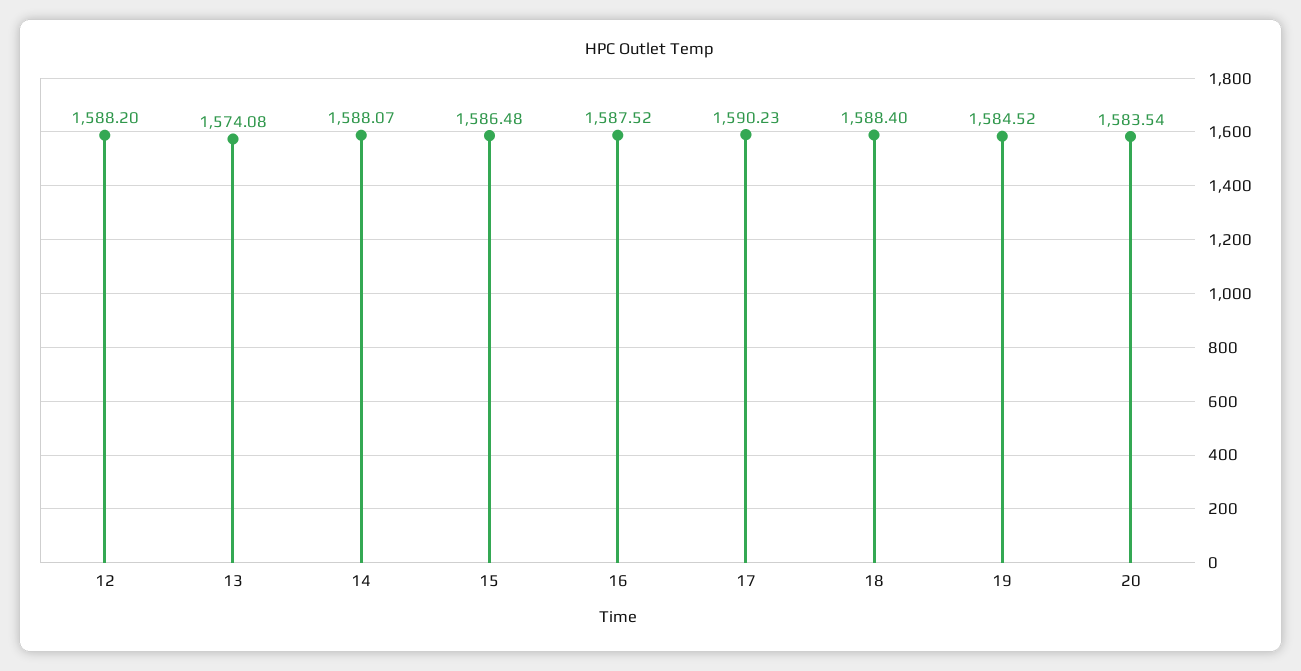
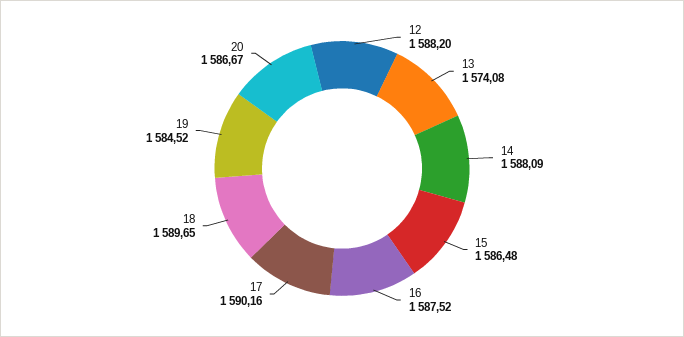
14: 1588.07 -> 1588.09
17: 1590.23 -> 1590.16
18: 1588.4 -> 1589.65
20: 1583.54 -> 1586.67

